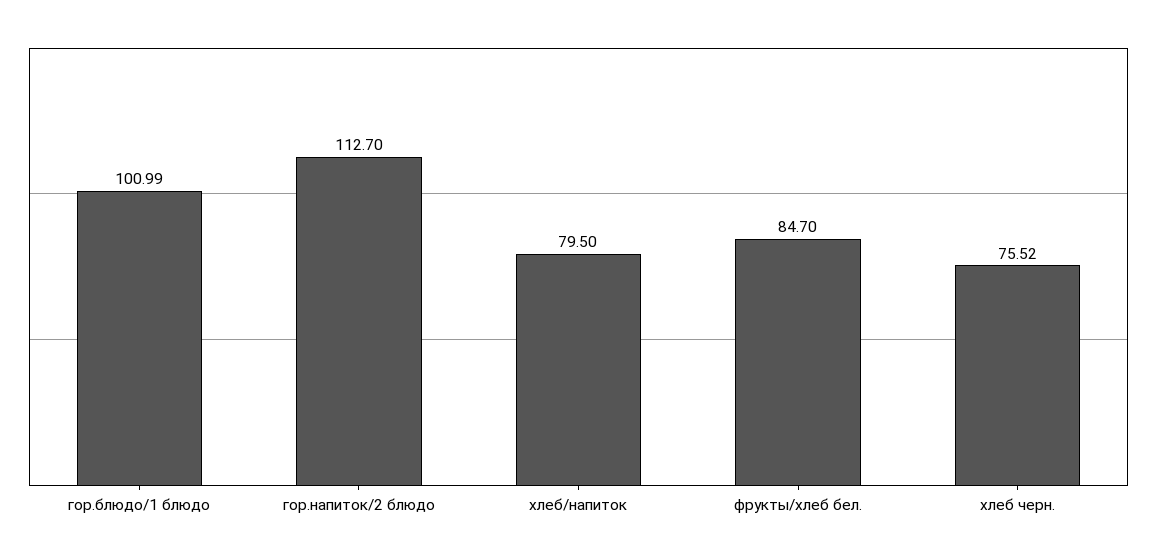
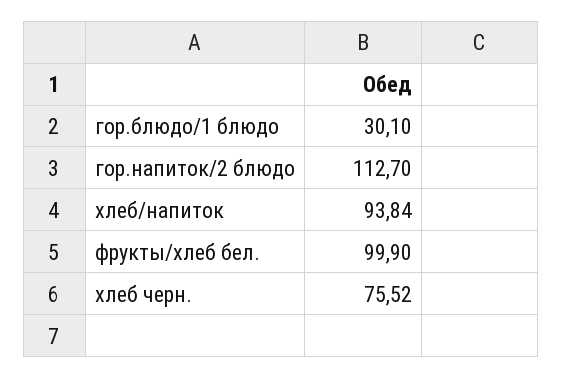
гор.блюдо/1 блюдо: 100.99 -> 30.1
хлеб/напиток: 79.5 -> 93.84
фрукты/хлеб бел.: 84.7 -> 99.9

